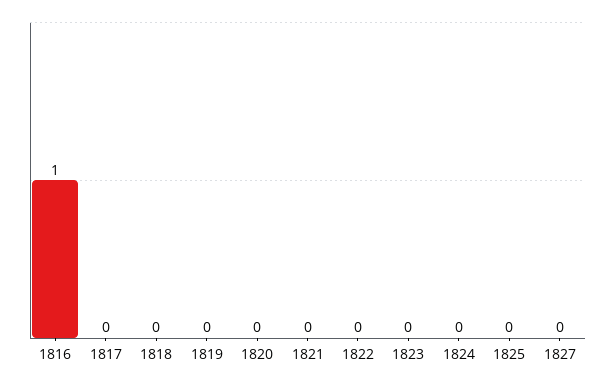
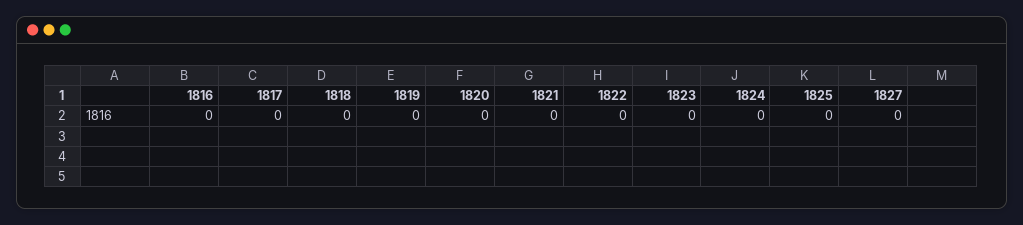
1816: 1 -> 0

